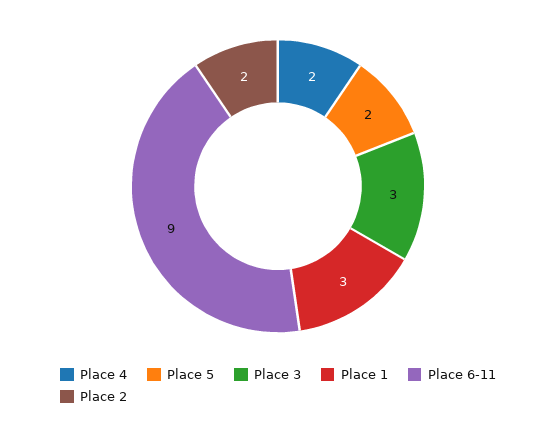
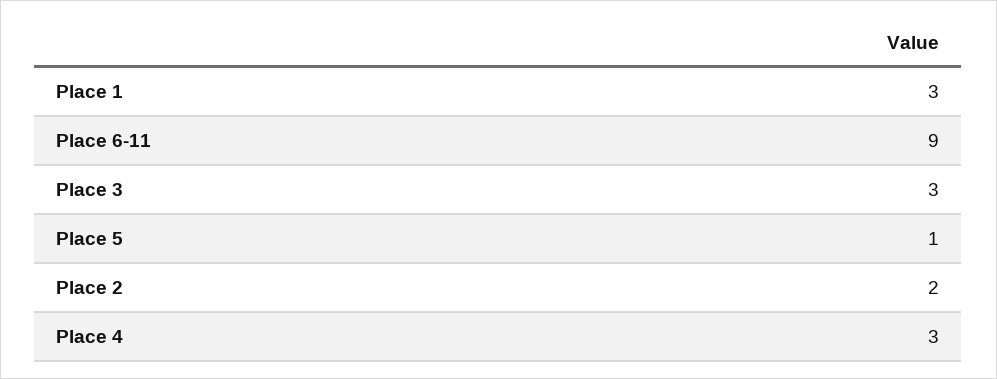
Place 4: 2 -> 3
Place 5: 2 -> 1

